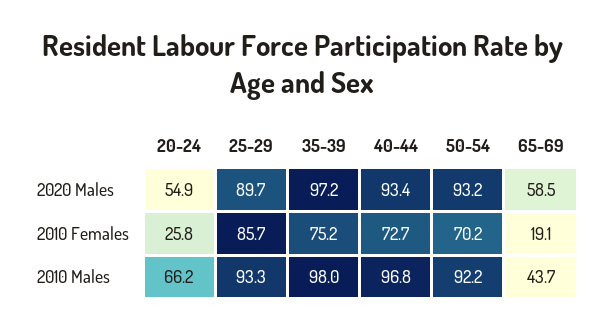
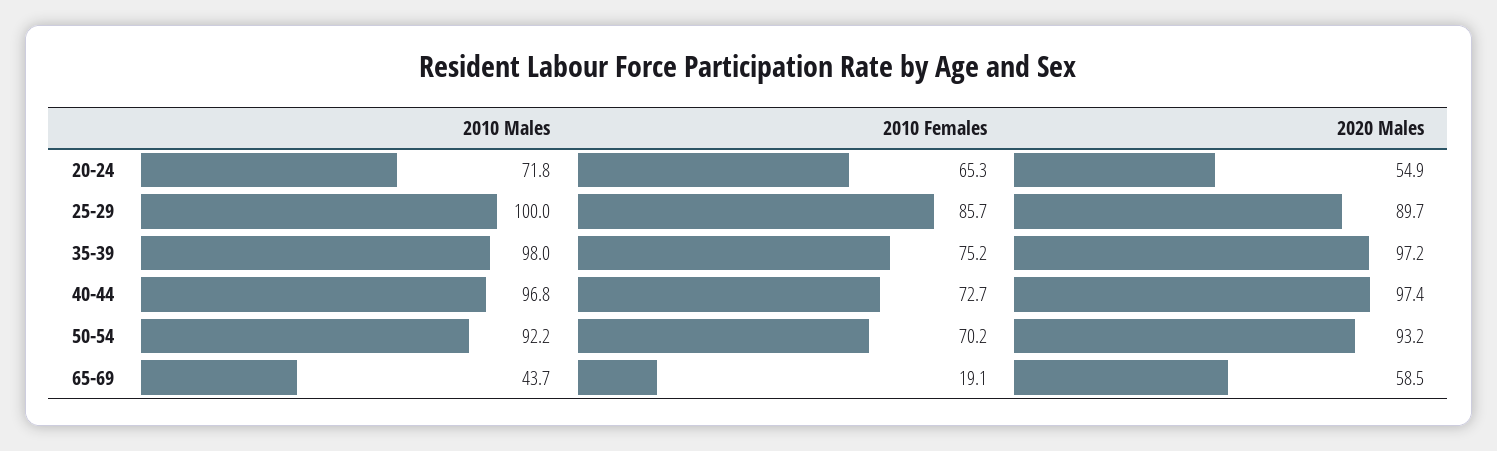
40-44, 2020 Males: 93.4 -> 97.4
20-24, 2010 Females: 25.8 -> 65.3
20-24, 2010 Males: 66.2 -> 71.8
25-29, 2010 Males: 93.3 -> 100

